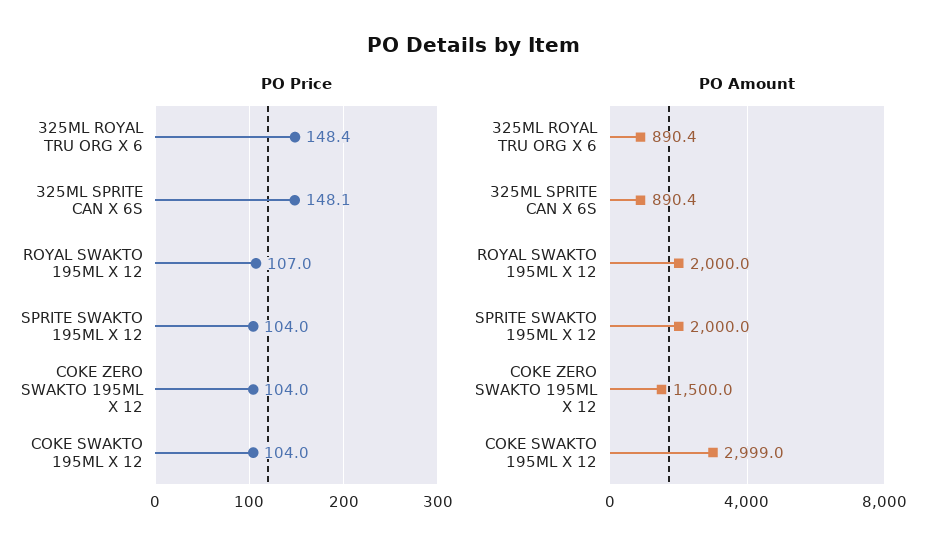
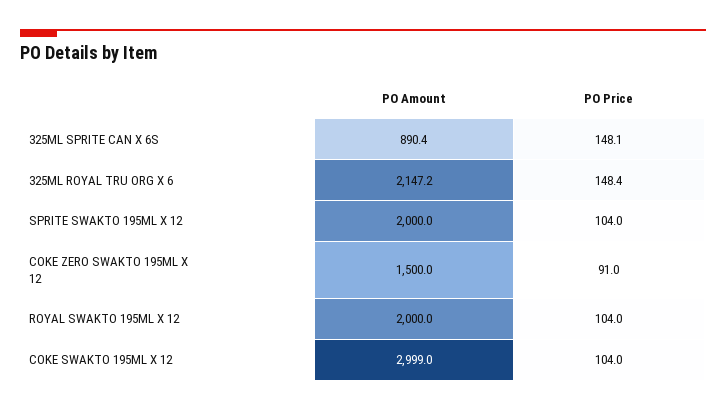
PO Price, ROYAL SWAKTO 195ML X 12: 107 -> 104
PO Price, COKE ZERO SWAKTO 195ML X 12: 104 -> 91
PO Amount, 325ML ROYAL TRU ORG X 6: 890.4 -> 2147.2

